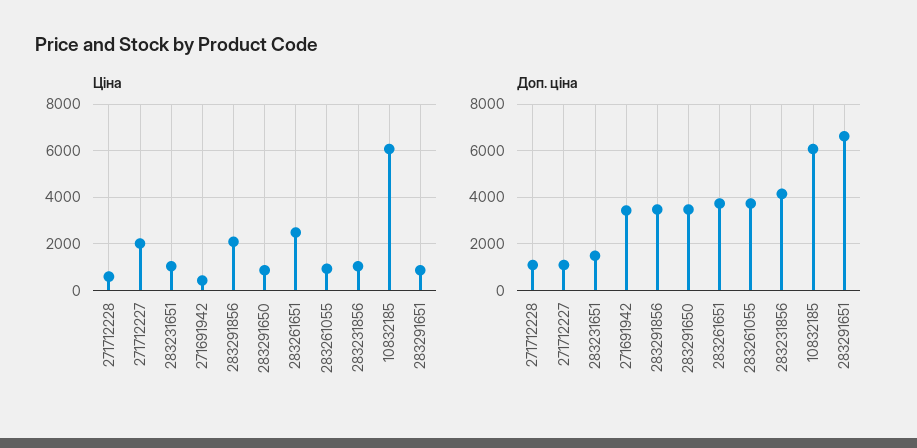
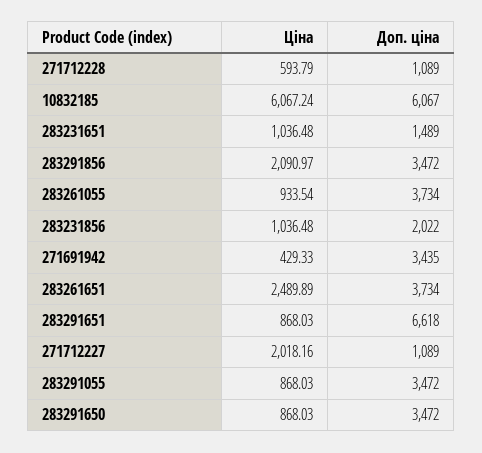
Доп. ціна, 283231856: 4000 -> 2022
Ціна, 283291055: none -> 868.03
Доп. ціна, 283291055: none -> 3472

